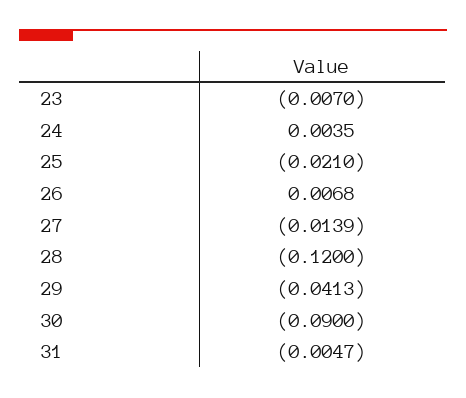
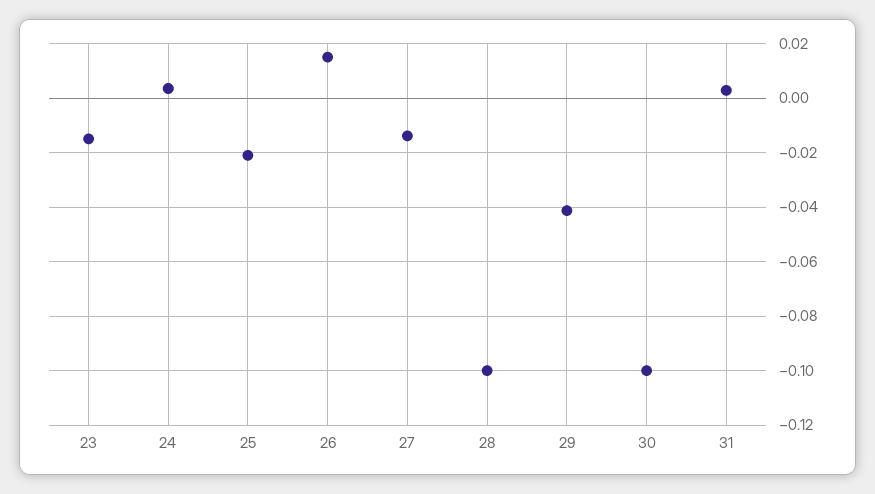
23: -0.007 -> -0.015
26: 0.0068 -> 0.015
28: -0.12 -> -0.1
30: -0.09 -> -0.1
31: -0.0047 -> 0.0025

